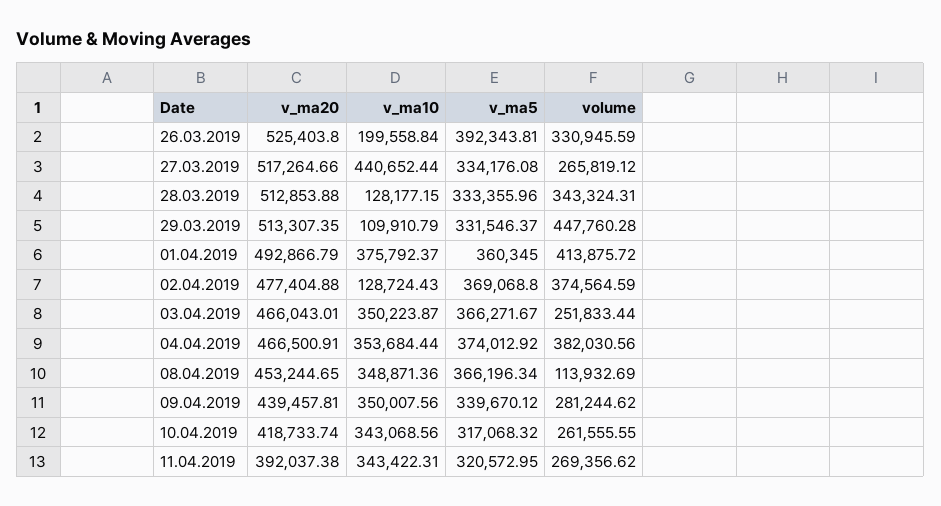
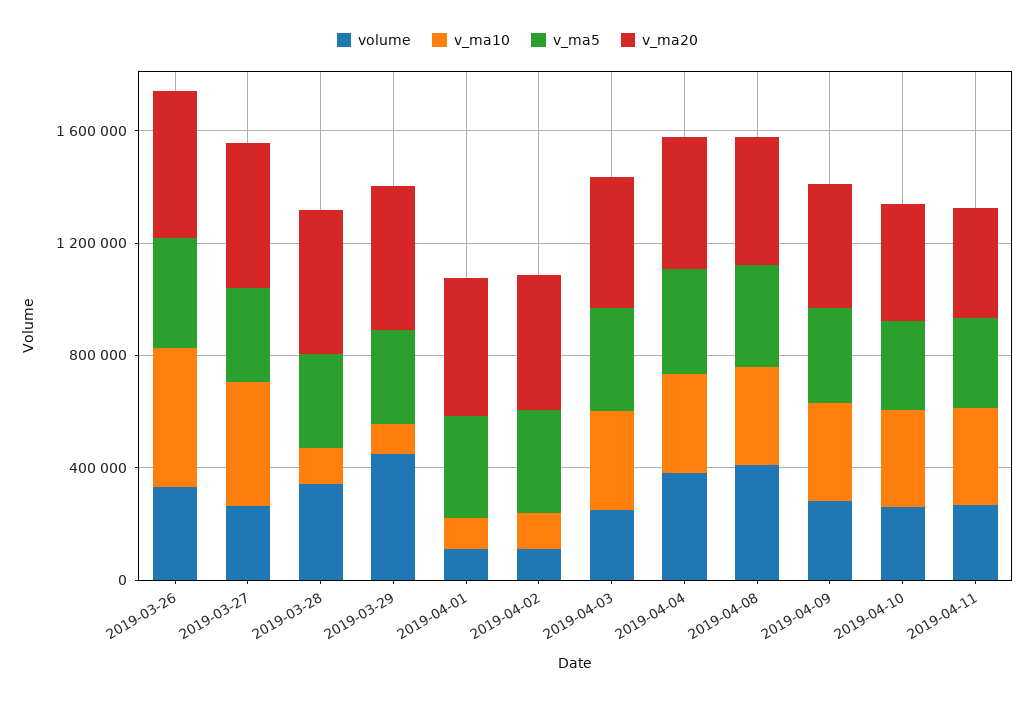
v_ma10, 26.03.2019: 199558.84 -> 500000
v_ma10, 01.04.2019: 375792.37 -> 100000
volume, 01.04.2019: 413875.72 -> 100000
volume, 02.04.2019: 374564.59 -> 100000
volume, 08.04.2019: 113932.69 -> 400000

